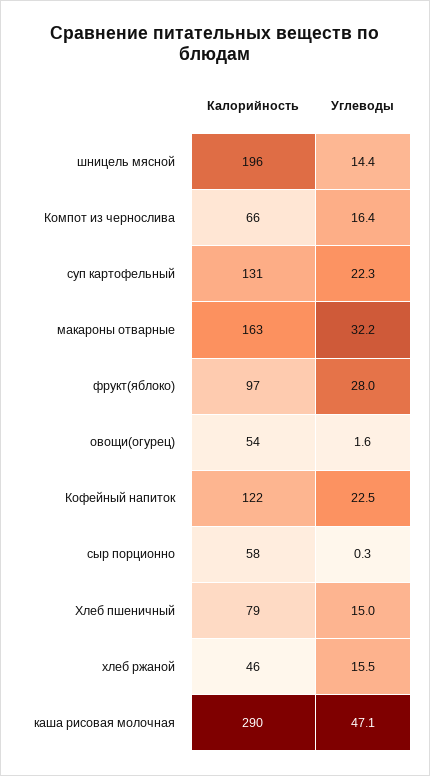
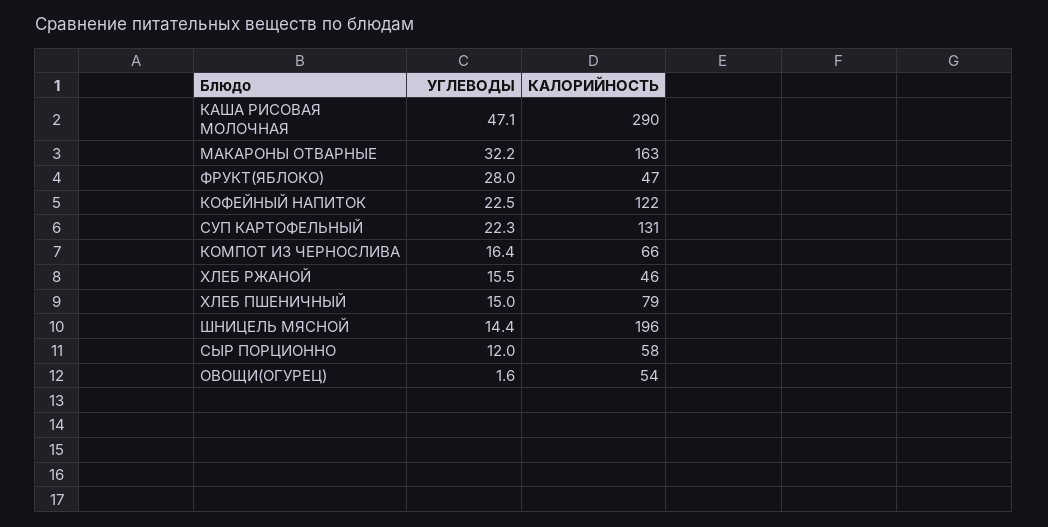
Калорийность, фрукт(яблоко): 97 -> 47
Углеводы, сыр порционно: 0.3 -> 12

